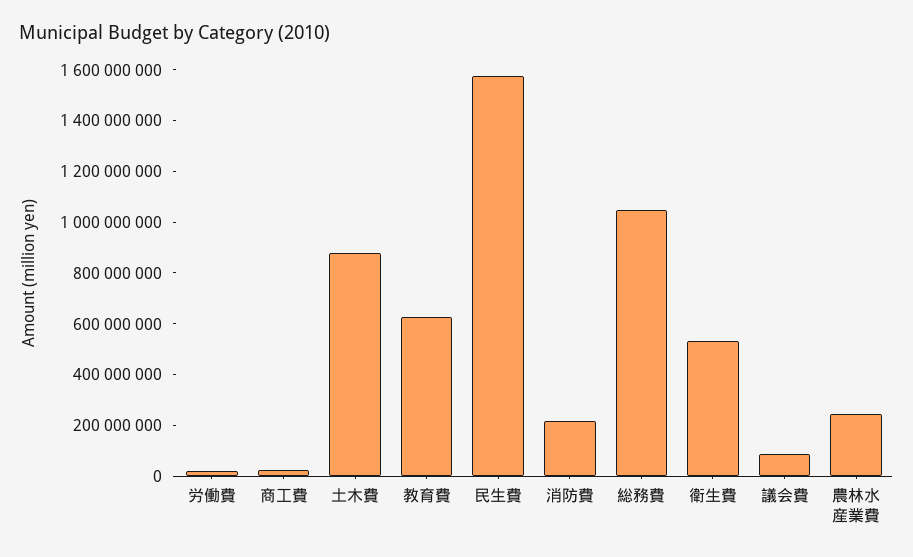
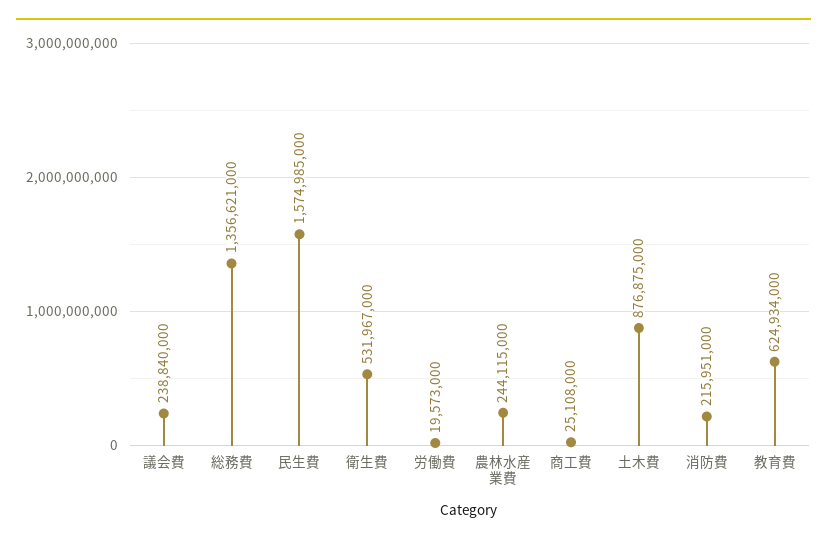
総務費: 1050000000 -> 1356621000
議会費: 100000000 -> 238840000

